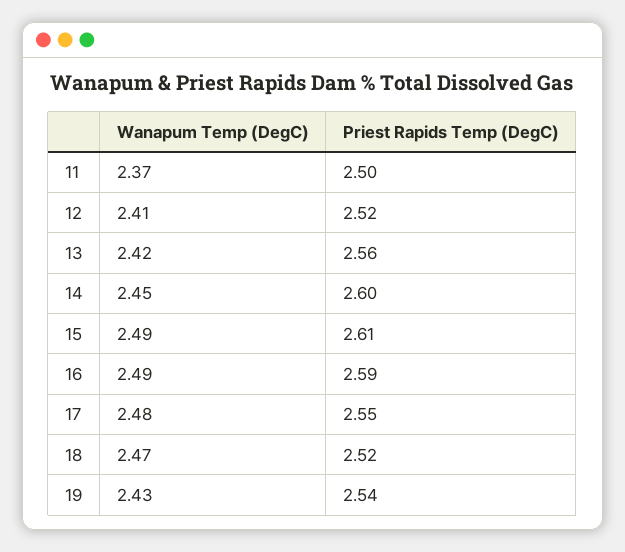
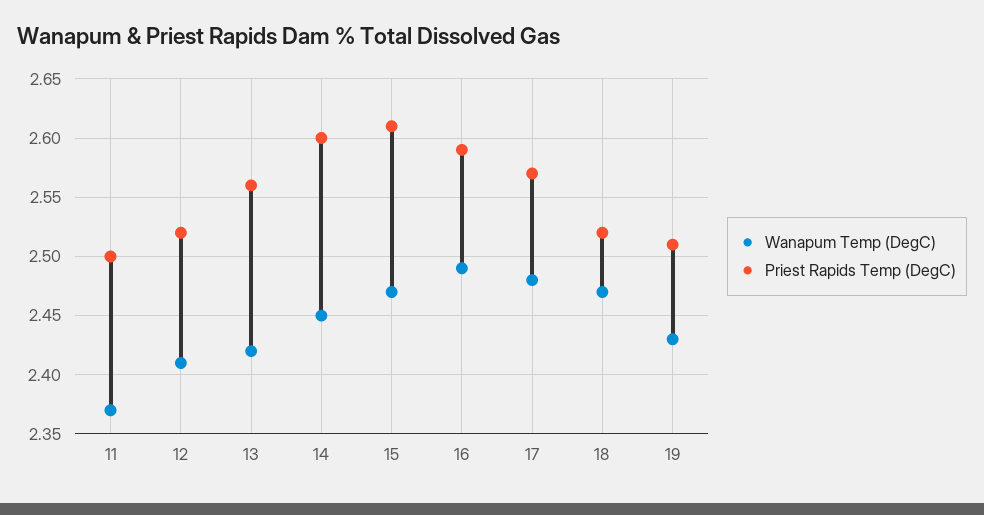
Wanapum Temp (DegC), 15: 2.49 -> 2.47
Priest Rapids Temp (DegC), 17: 2.55 -> 2.57
Priest Rapids Temp (DegC), 19: 2.54 -> 2.51

